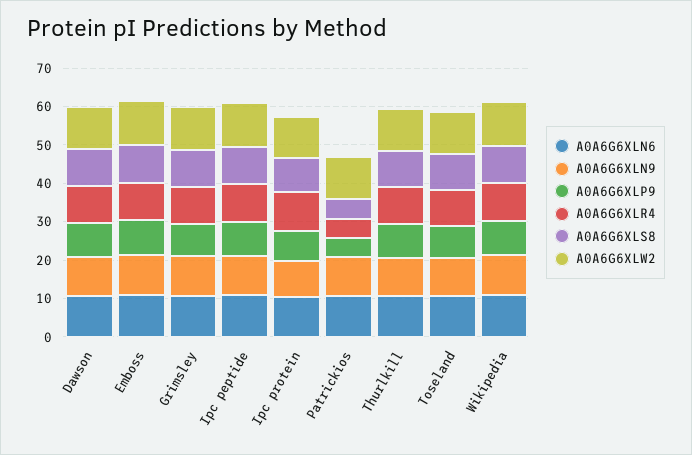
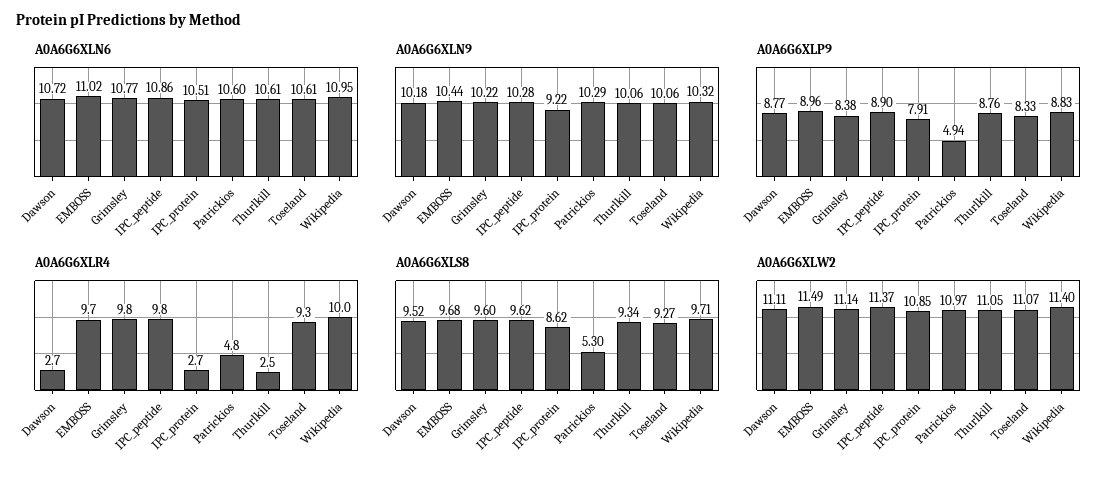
A0A6G6XLR4, Dawson: 10 -> 2.7
A0A6G6XLR4, Ipc protein: 10 -> 2.7
A0A6G6XLR4, Thurlkill: 10 -> 2.5

